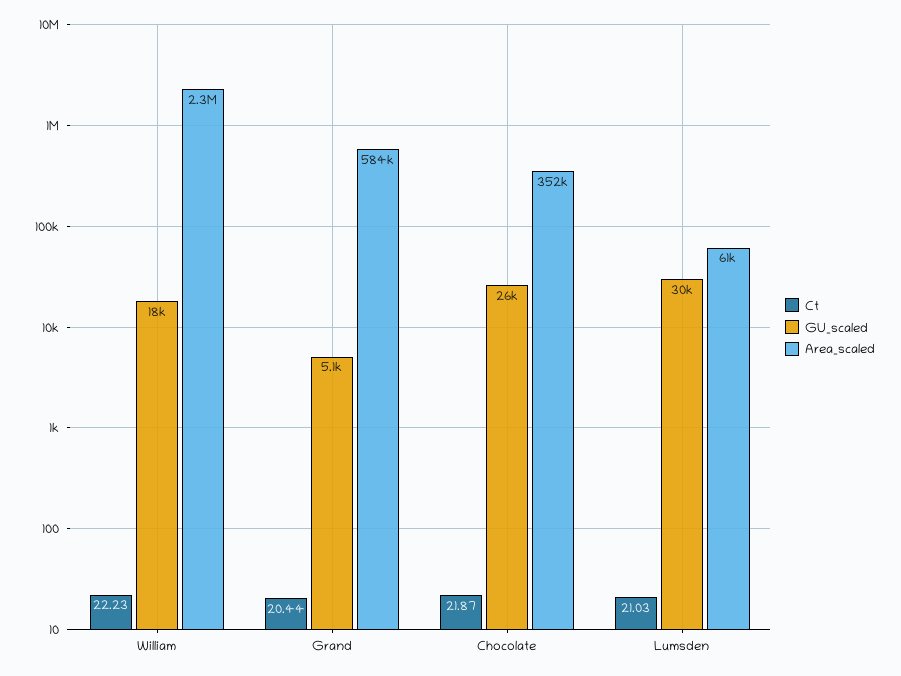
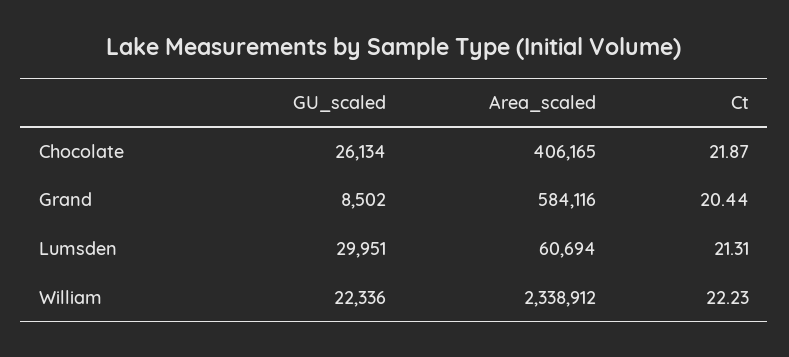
GU_scaled, William: 18000 -> 22336
GU_scaled, Grand: 5100 -> 8502
Area_scaled, Chocolate: 352000 -> 406165
Ct, Lumsden: 21.03 -> 21.31

